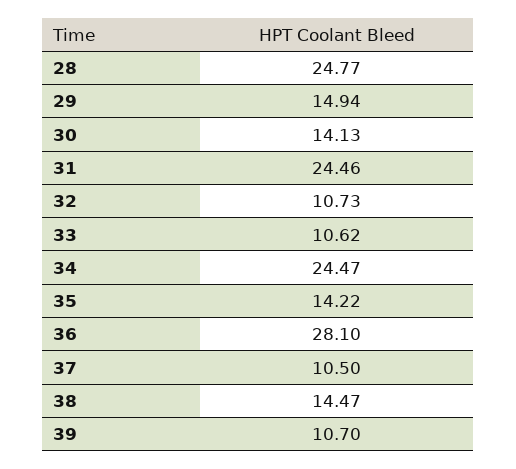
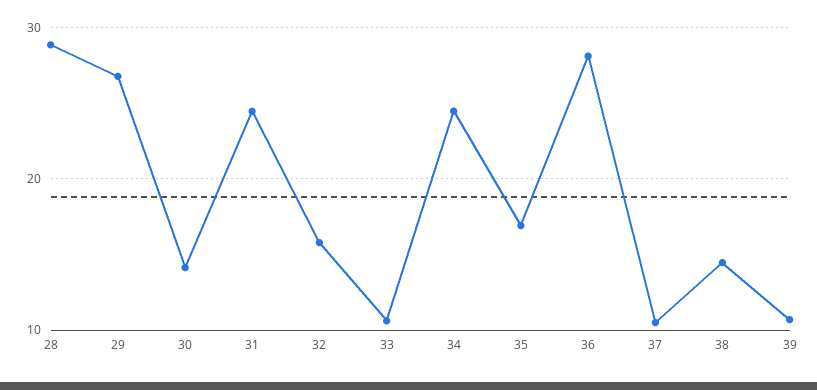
28: 24.77 -> 29
29: 14.94 -> 27
32: 10.73 -> 16
35: 14.22 -> 17

